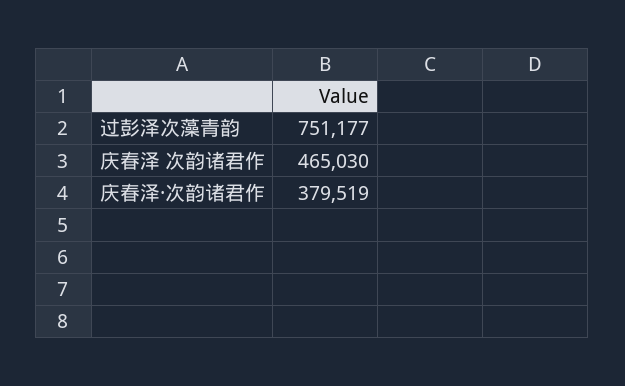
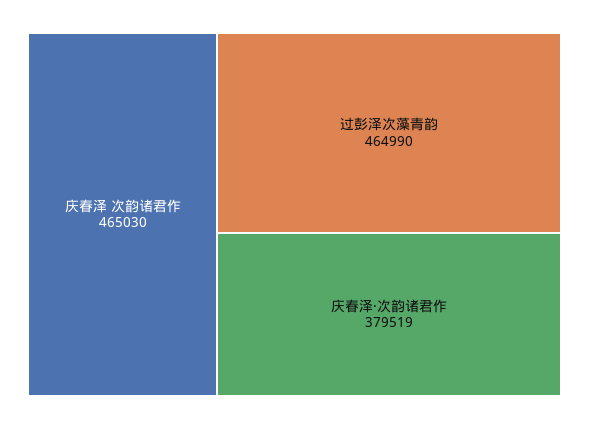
过彭泽次藻青韵: 751177 -> 464990

